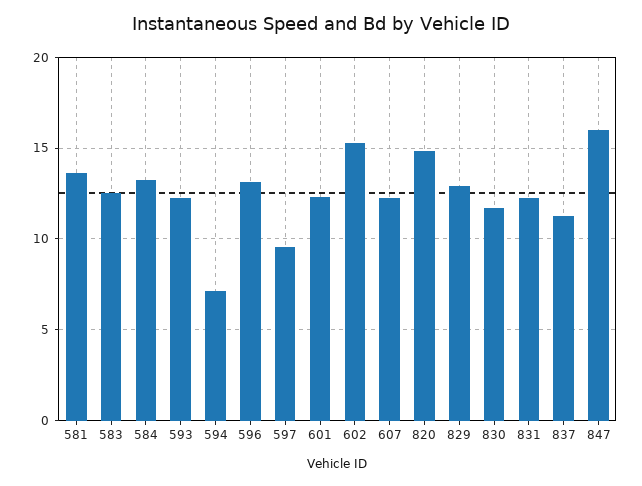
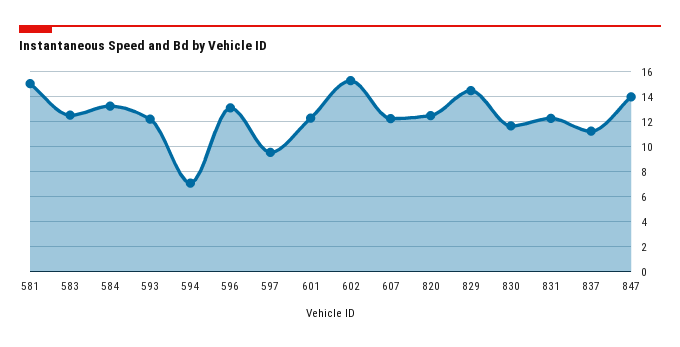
581: 13.5 -> 15
820: 15 -> 12.5
829: 13 -> 14.5
847: 16 -> 14

